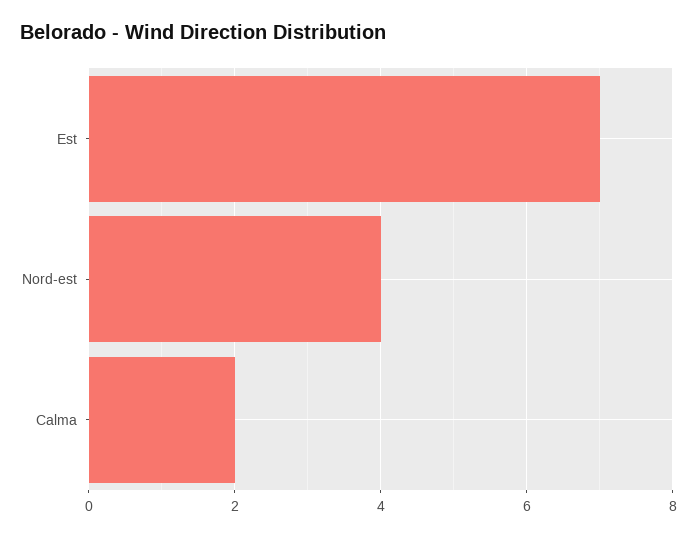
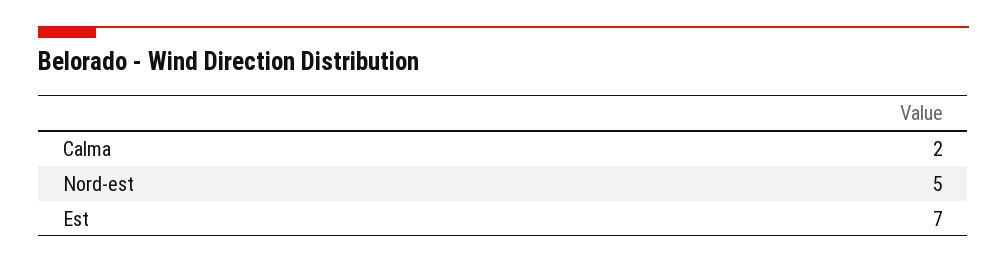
Nord-est: 4 -> 5

